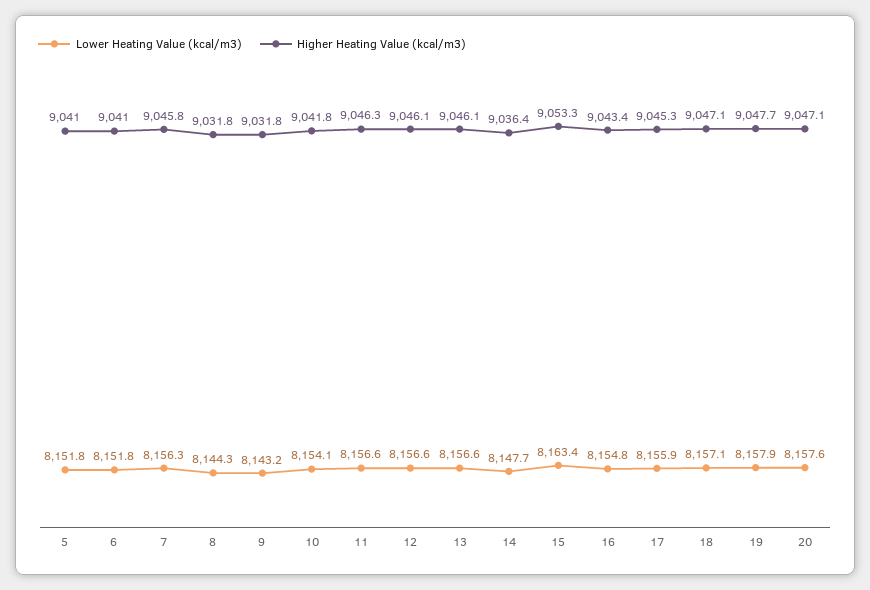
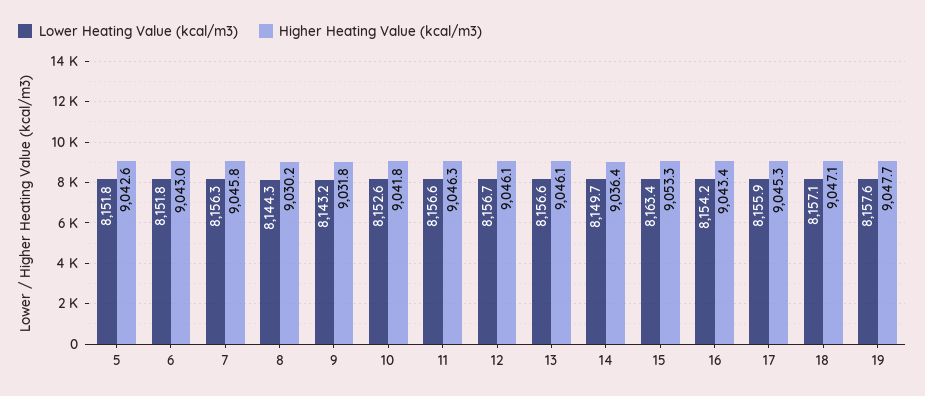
Higher Heating Value (kcal/m3), 5: 9041 -> 9042.6
Higher Heating Value (kcal/m3), 6: 9041 -> 9043
Higher Heating Value (kcal/m3), 8: 9031.8 -> 9030.2
Lower Heating Value (kcal/m3), 10: 8154.1 -> 8152.6
Lower Heating Value (kcal/m3), 12: 8156.6 -> 8156.7
Lower Heating Value (kcal/m3), 14: 8147.7 -> 8149.7
Lower Heating Value (kcal/m3), 16: 8154.8 -> 8154.2
Lower Heating Value (kcal/m3), 19: 8157.9 -> 8157.6
Lower Heating Value (kcal/m3), 20: 8157.6 -> none
Higher Heating Value (kcal/m3), 20: 9047.1 -> none

